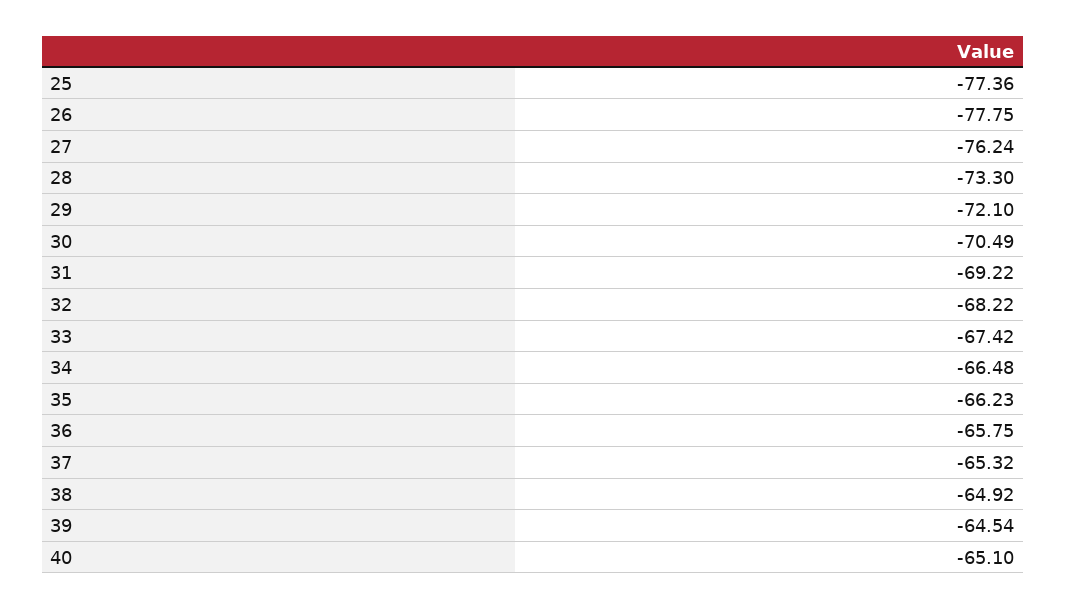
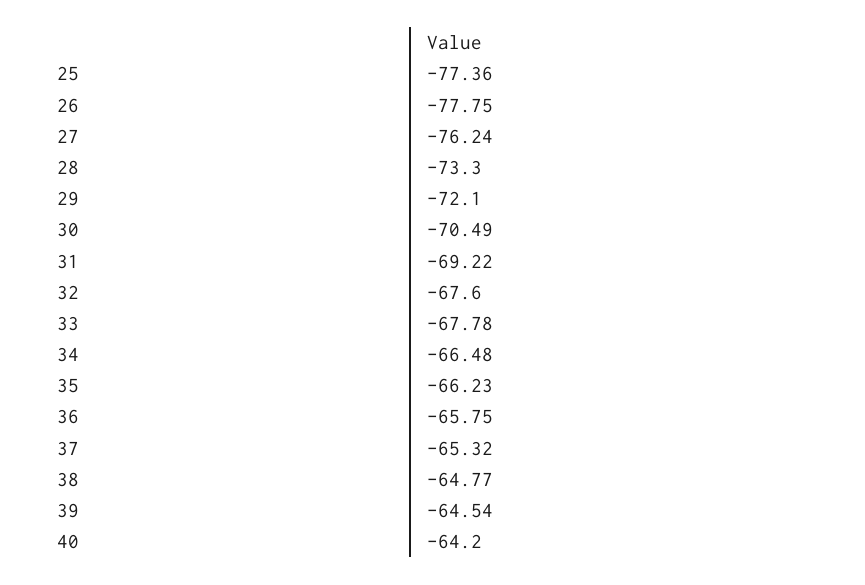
32: -68.22 -> -67.6
33: -67.42 -> -67.78
38: -64.92 -> -64.77
40: -65.1 -> -64.2

